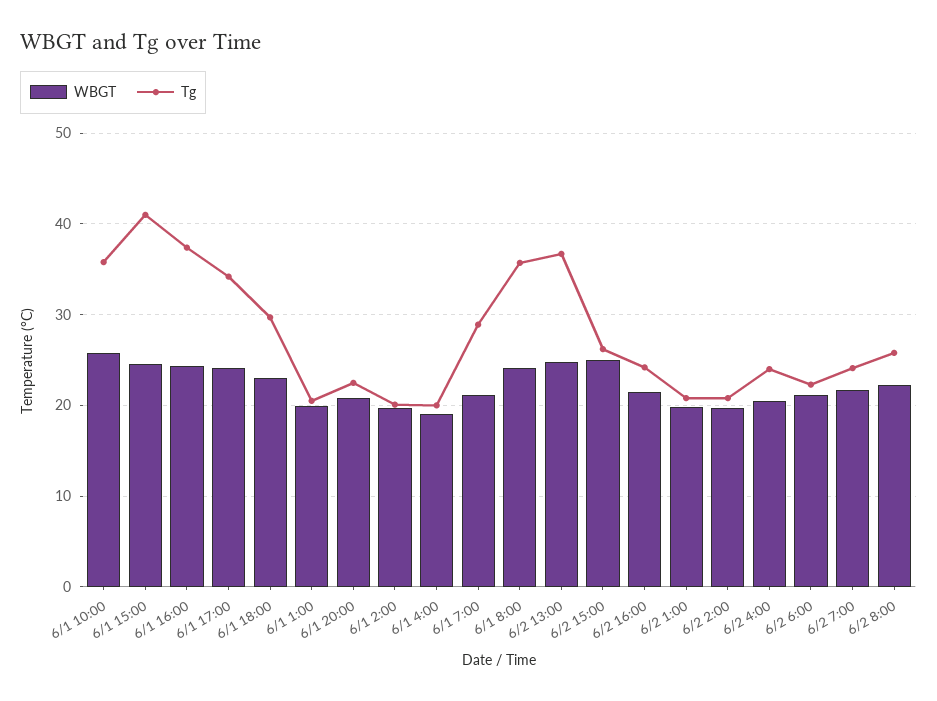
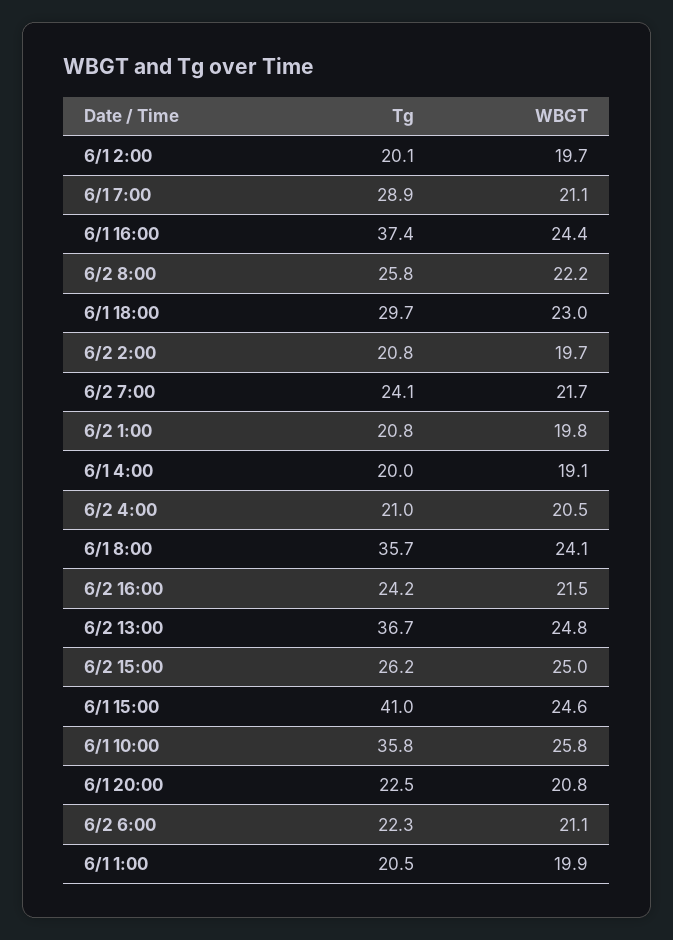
WBGT, 6/1 17:00: 24 -> none
Tg, 6/1 17:00: 34 -> none
Tg, 6/2 4:00: 24 -> 21

